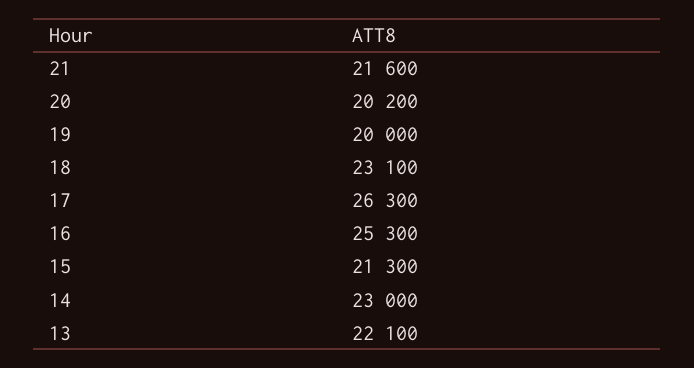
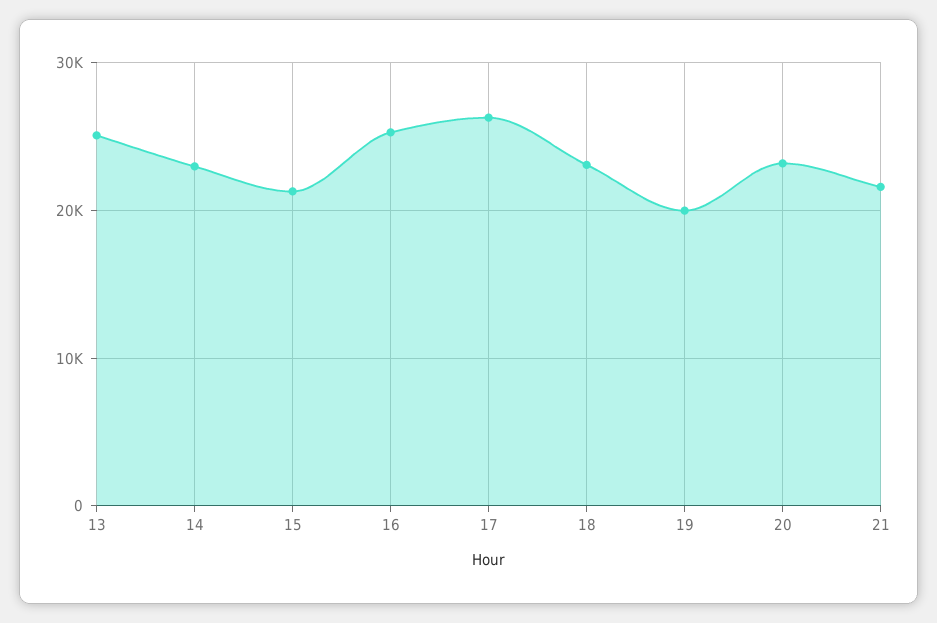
20: 20200 -> 23000
13: 22100 -> 25000

